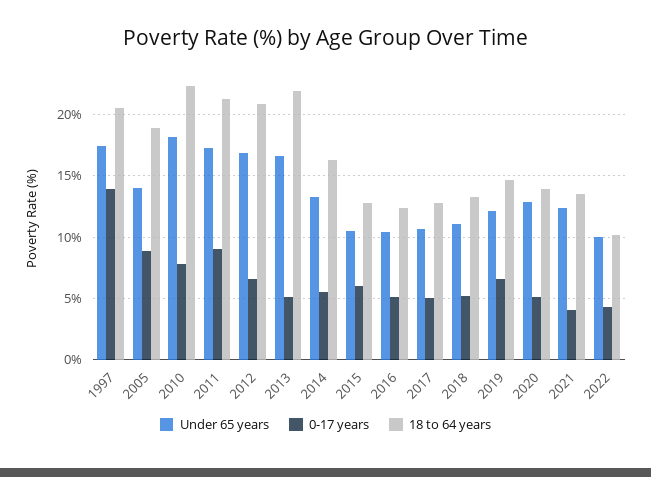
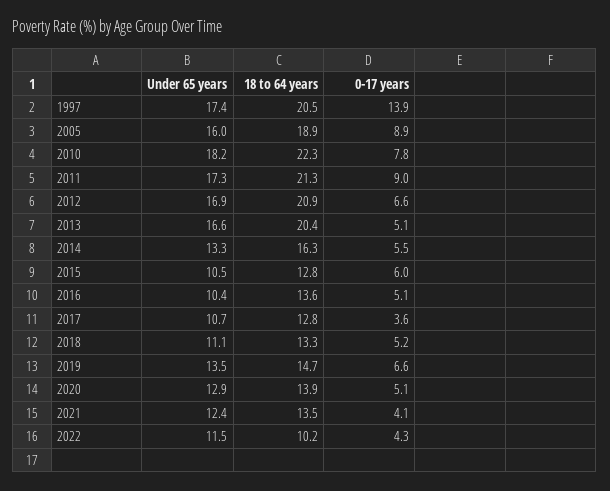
Under 65 years, 2005: 14 -> 16
18 to 64 years, 2013: 22 -> 20.4
18 to 64 years, 2016: 12.5 -> 13.6
0-17 years, 2017: 5 -> 3.6
Under 65 years, 2019: 12 -> 13.5
Under 65 years, 2022: 10 -> 11.5

